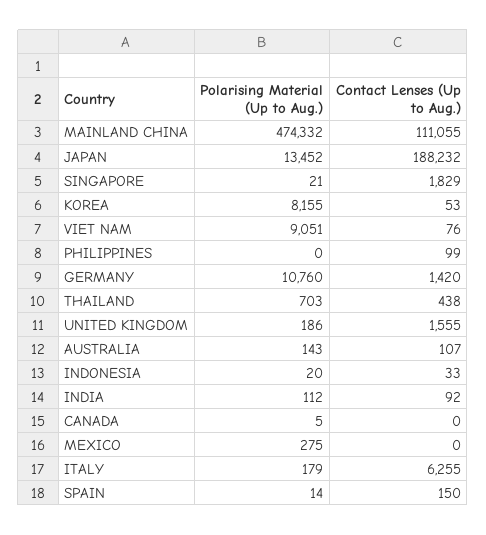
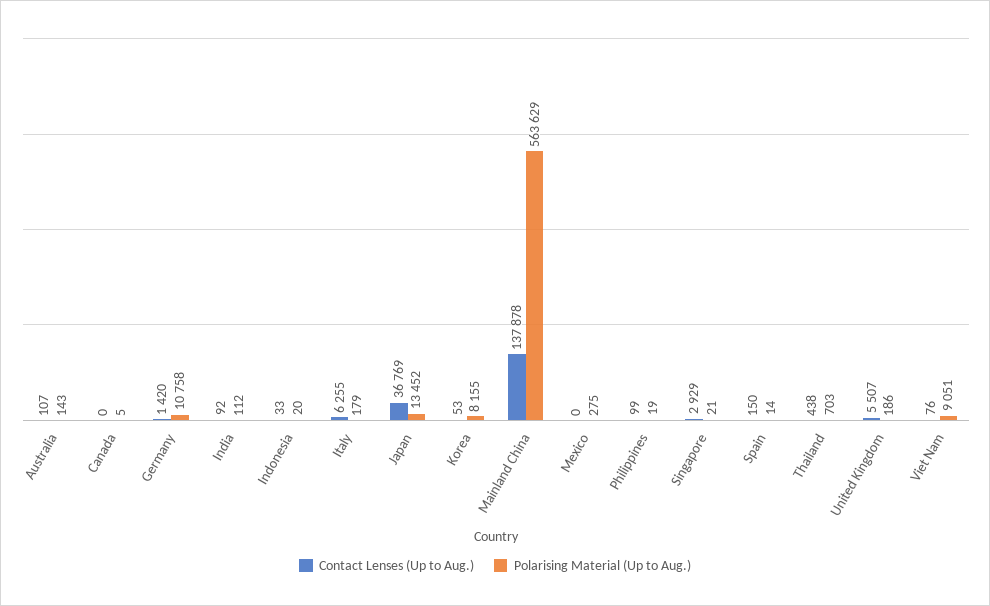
Polarising Material (Up to Aug.), MAINLAND CHINA: 474332 -> 563629
Contact Lenses (Up to Aug.), MAINLAND CHINA: 111055 -> 137878
Contact Lenses (Up to Aug.), JAPAN: 188232 -> 36769
Contact Lenses (Up to Aug.), SINGAPORE: 1829 -> 2929
Polarising Material (Up to Aug.), PHILIPPINES: 0 -> 19
Polarising Material (Up to Aug.), GERMANY: 10760 -> 10758
Contact Lenses (Up to Aug.), UNITED KINGDOM: 1555 -> 5507

